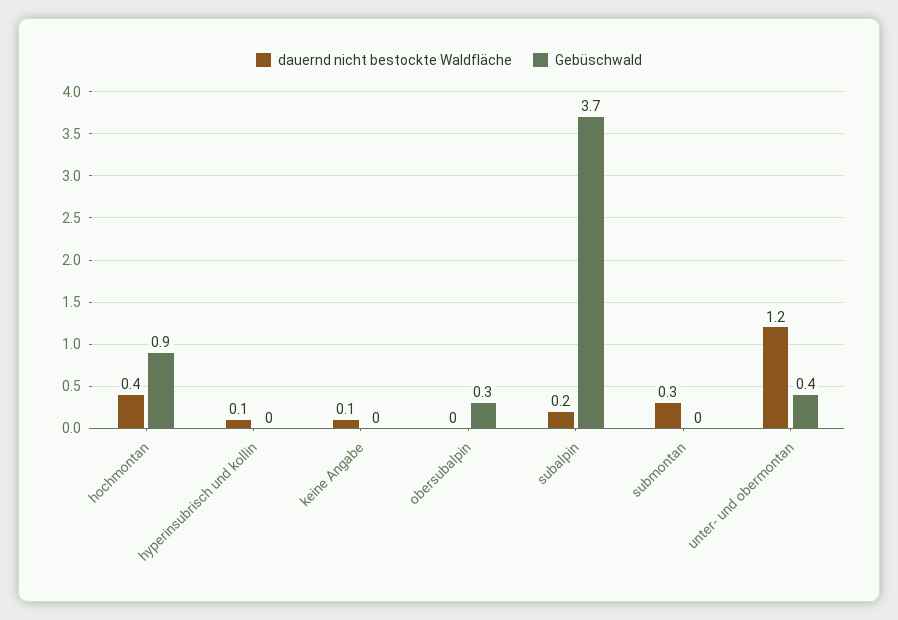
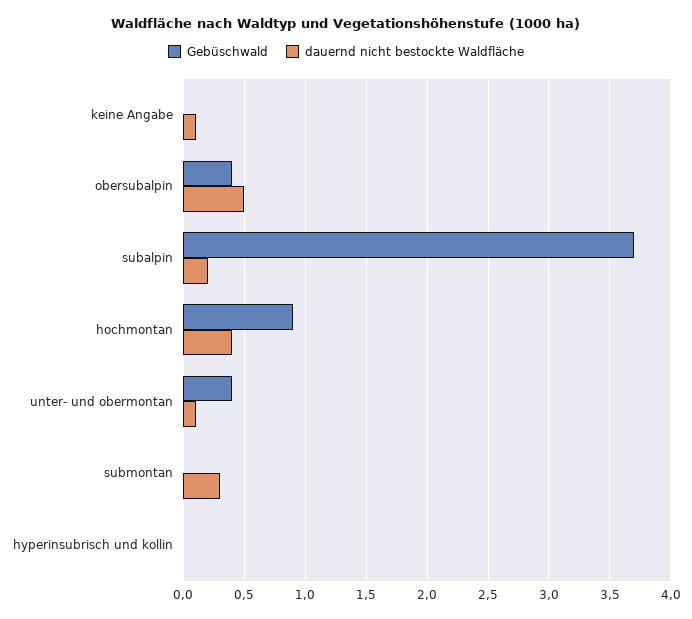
dauernd nicht bestockte Waldfläche, hyperinsubrisch und kollin: 0.1 -> 0
dauernd nicht bestockte Waldfläche, obersubalpin: 0 -> 0.5
Gebüschwald, obersubalpin: 0.3 -> 0.4
dauernd nicht bestockte Waldfläche, unter- und obermontan: 1.2 -> 0.1

